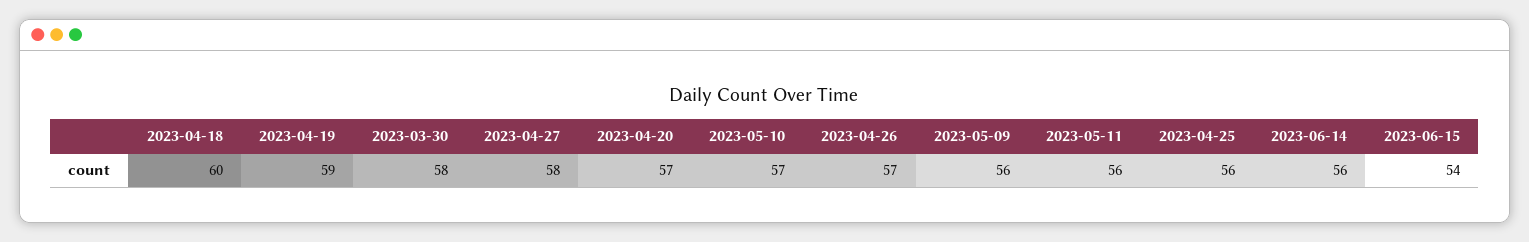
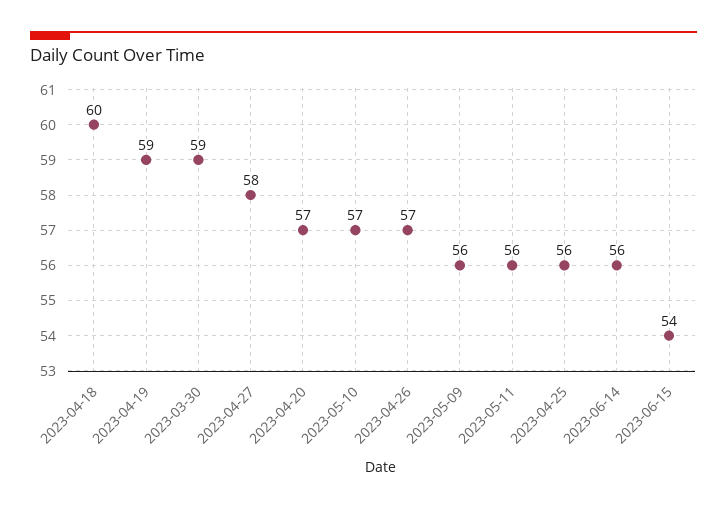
2023-03-30: 58 -> 59

